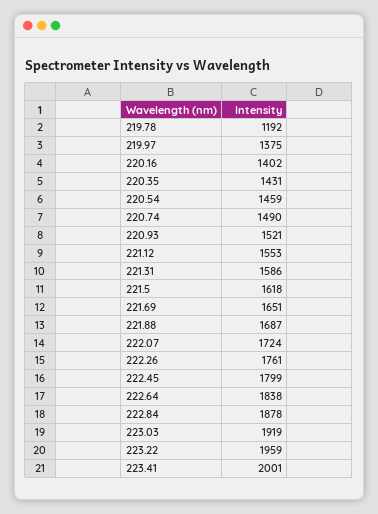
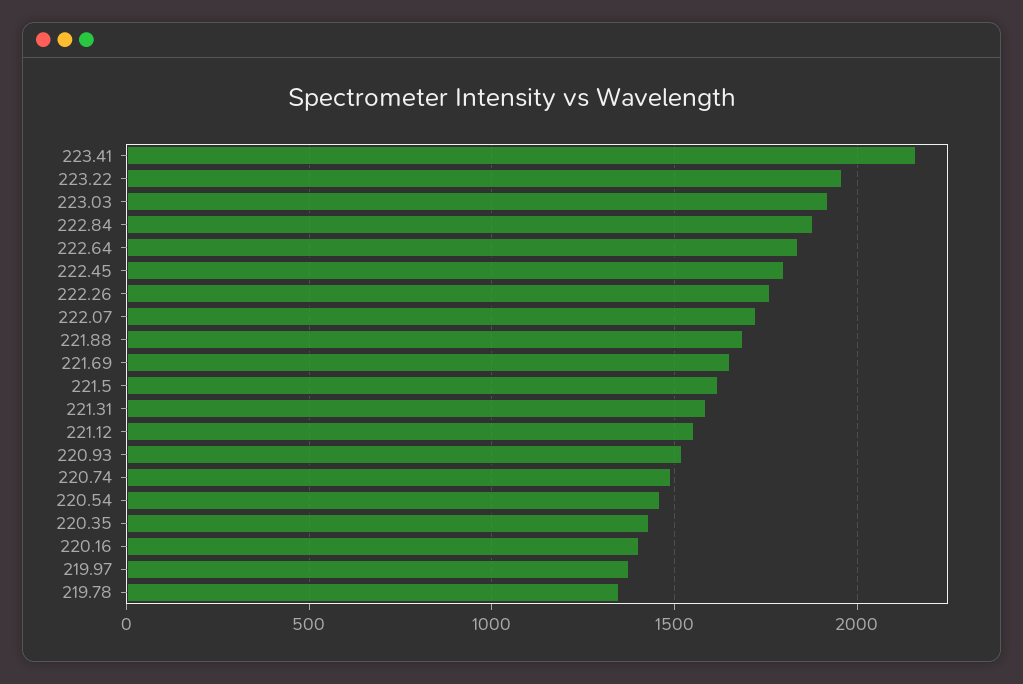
219.78: 1192 -> 1350
223.41: 2001 -> 2150

